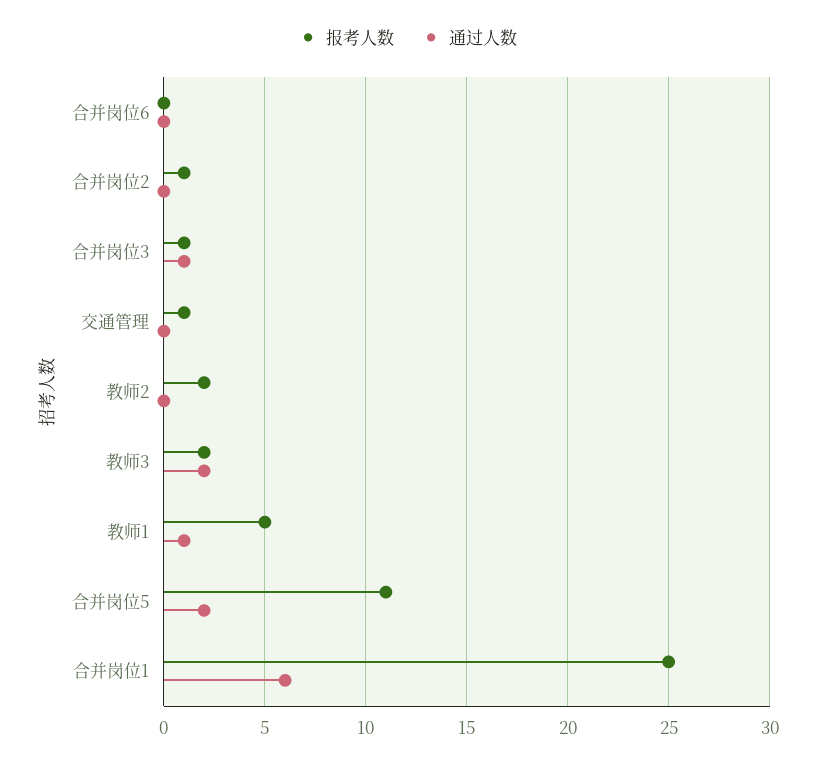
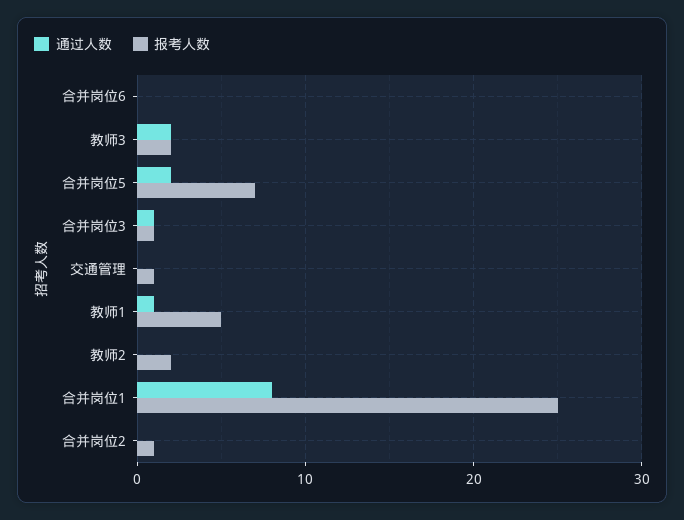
报考人数, 合并岗位5: 11 -> 7
通过人数, 合并岗位1: 6 -> 8

